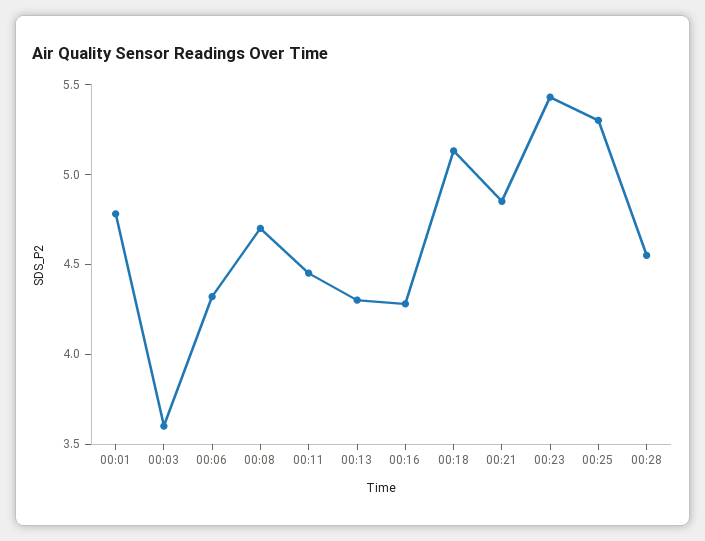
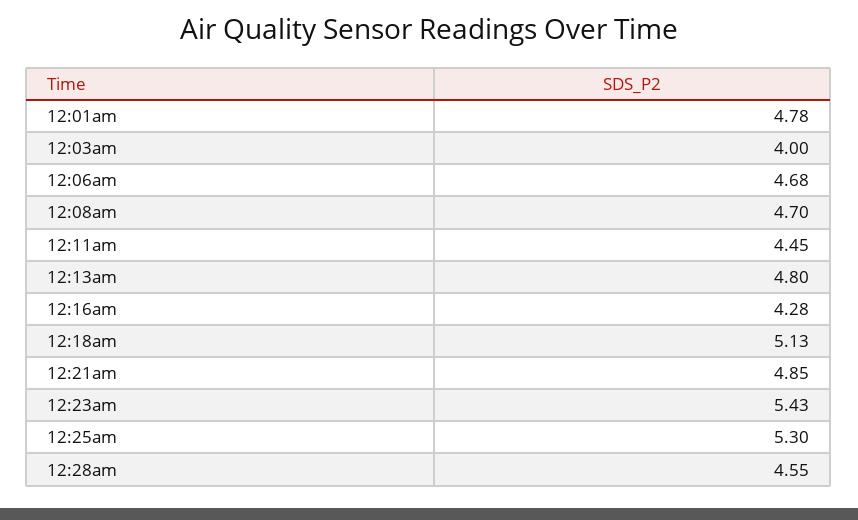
00:03: 3.6 -> 4
00:06: 4.3 -> 4.68
00:13: 4.3 -> 4.8

